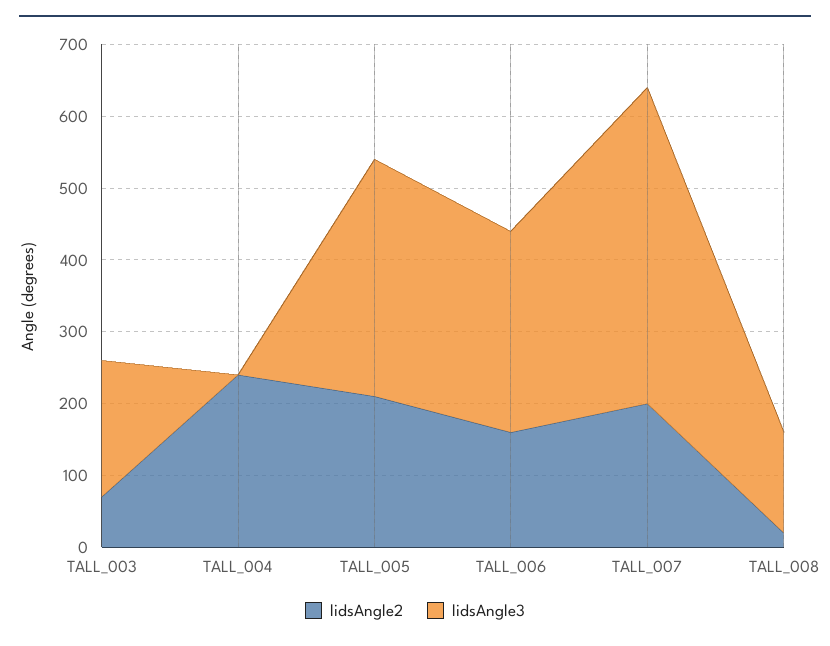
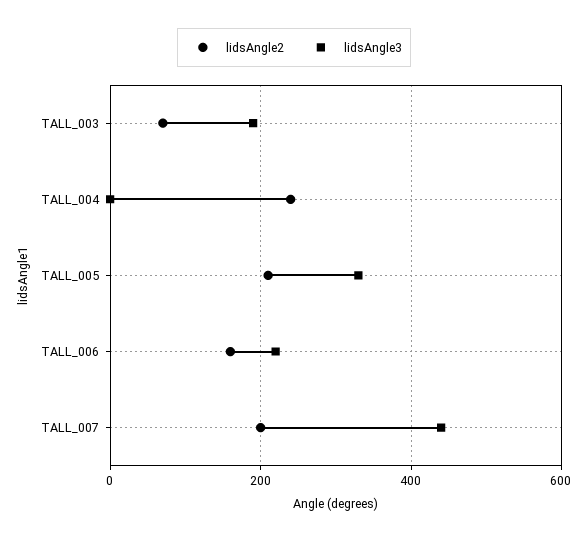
lidsAngle3, TALL_006: 280 -> 220
lidsAngle2, TALL_008: 20 -> none
lidsAngle3, TALL_008: 140 -> none

